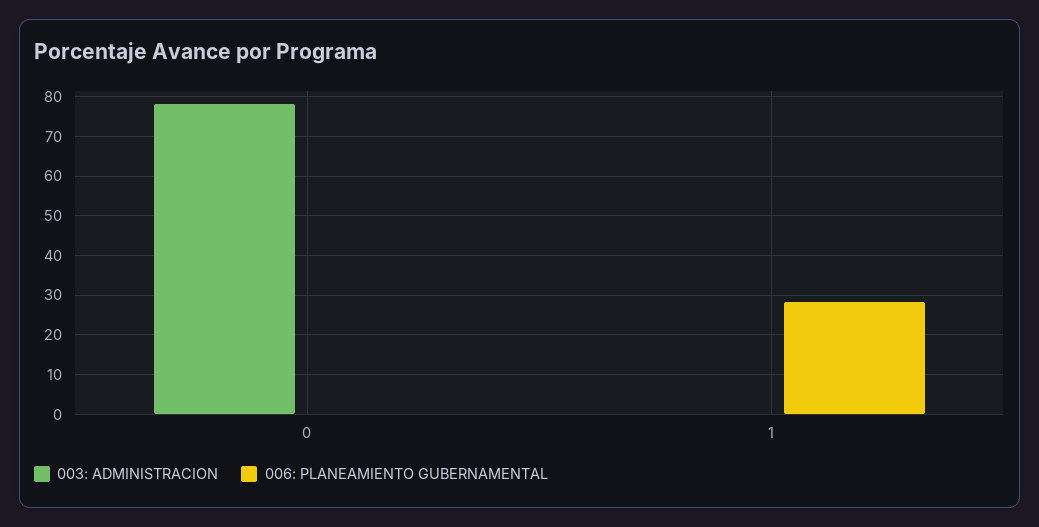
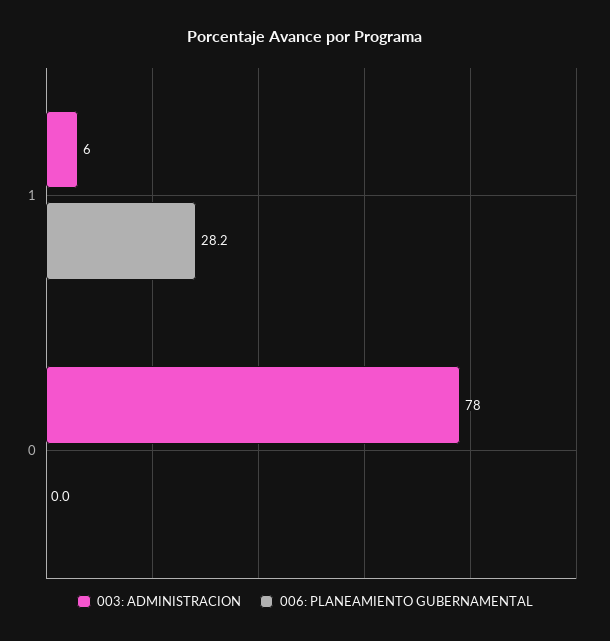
003: ADMINISTRACION, 1: 0 -> 6

